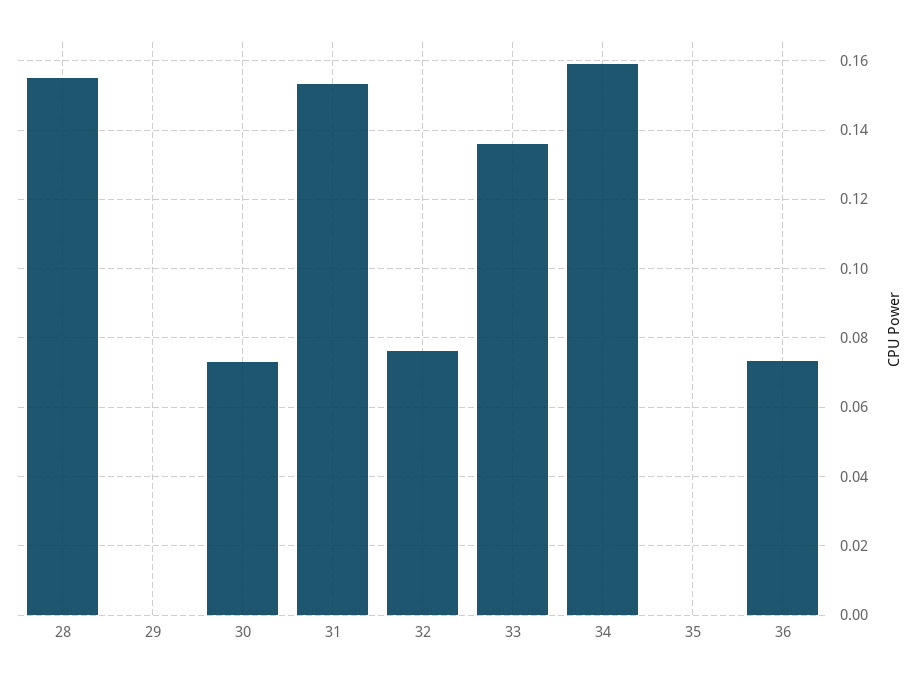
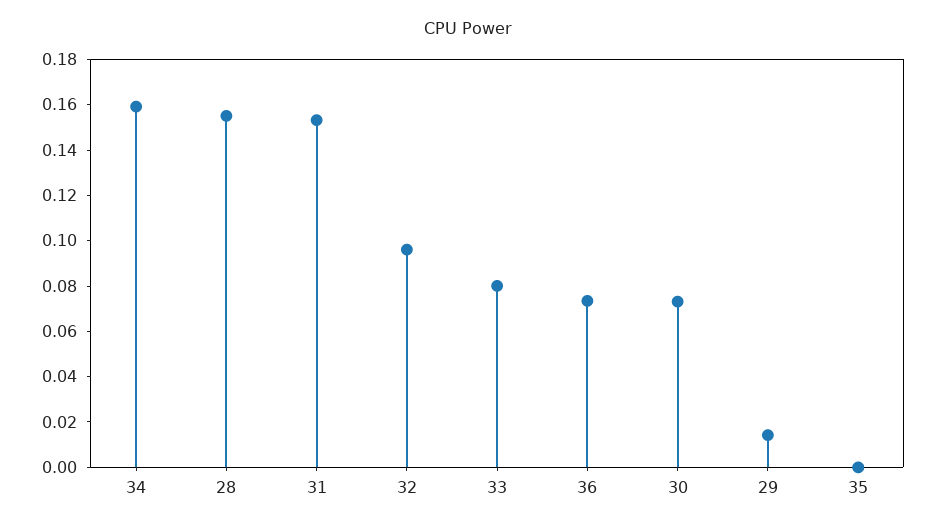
29: 0 -> 0.015
32: 0.076 -> 0.095
33: 0.136 -> 0.08

